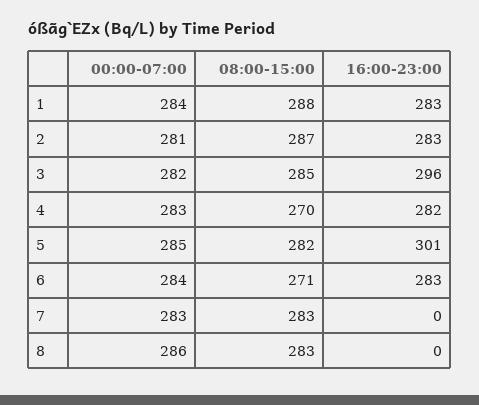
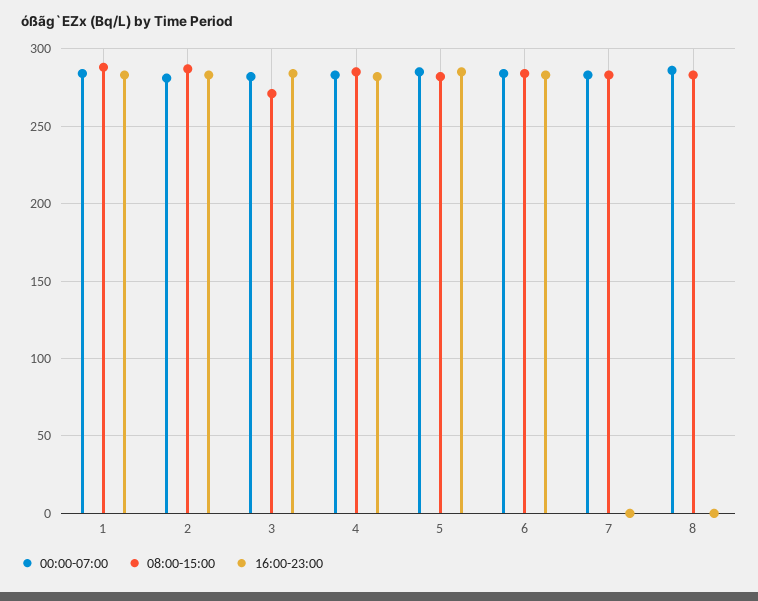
08:00-15:00, 3: 285 -> 270
16:00-23:00, 3: 296 -> 285
08:00-15:00, 4: 270 -> 285
16:00-23:00, 5: 301 -> 285
08:00-15:00, 6: 271 -> 285

